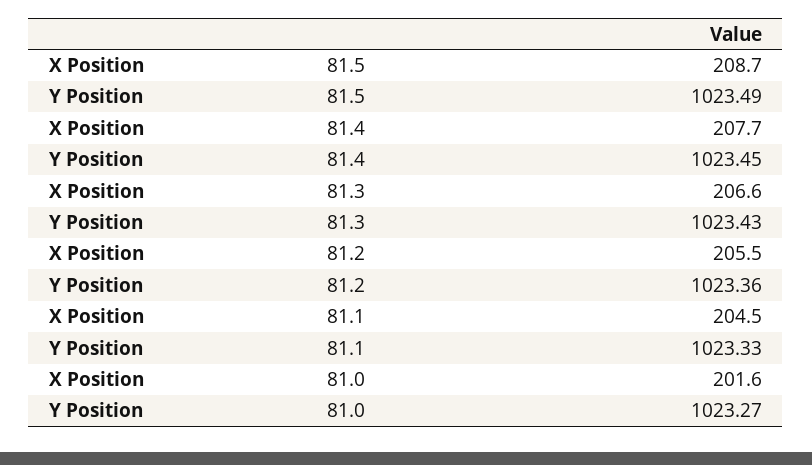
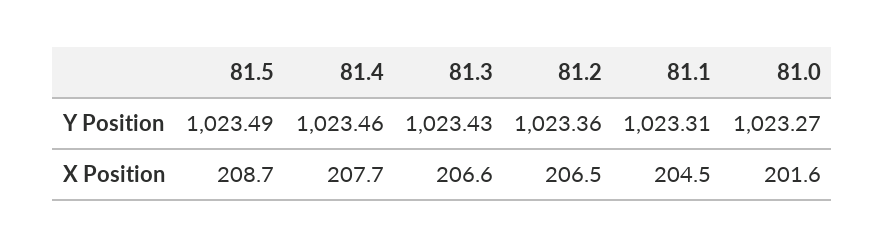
Y Position, 81.4: 1023.45 -> 1023.46
X Position, 81.2: 205.5 -> 206.5
Y Position, 81.1: 1023.33 -> 1023.31

